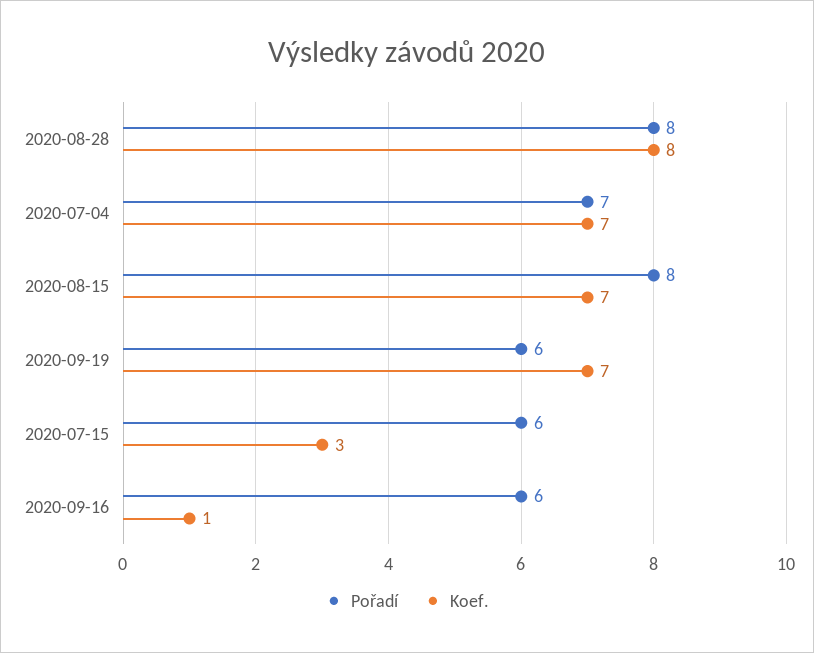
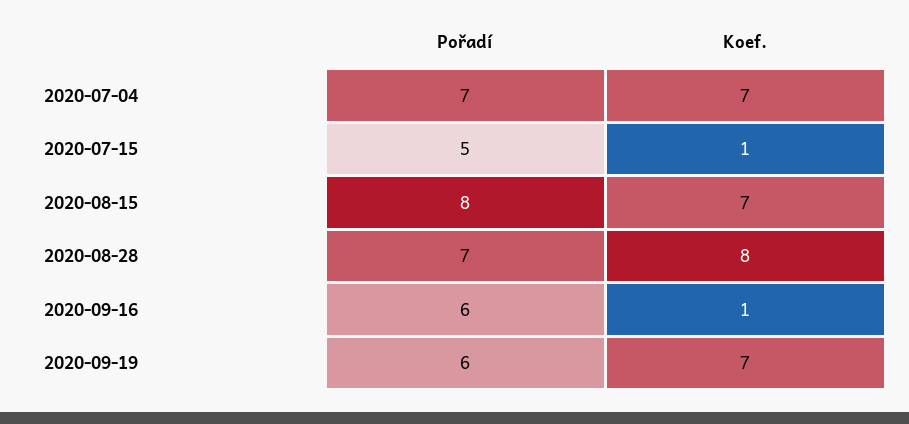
Pořadí, 2020-08-28: 8 -> 7
Pořadí, 2020-07-15: 6 -> 5
Koef., 2020-07-15: 3 -> 1

